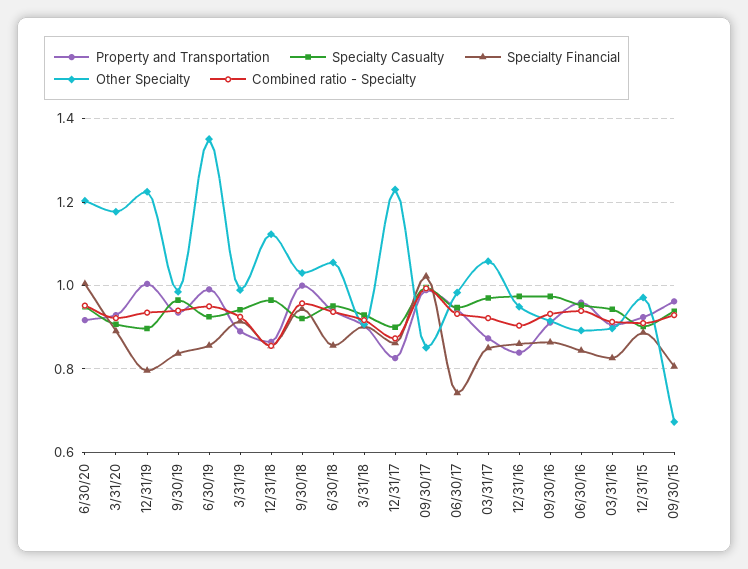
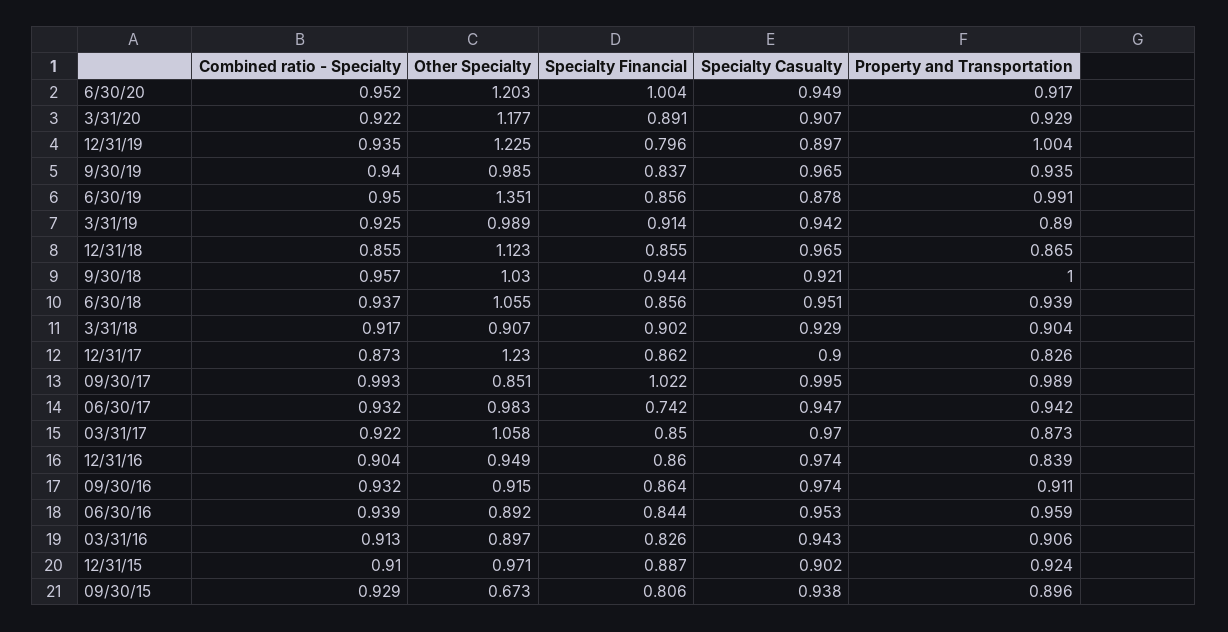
Specialty Casualty, 6/30/19: 0.92 -> 0.878
Property and Transportation, 09/30/15: 0.96 -> 0.896

